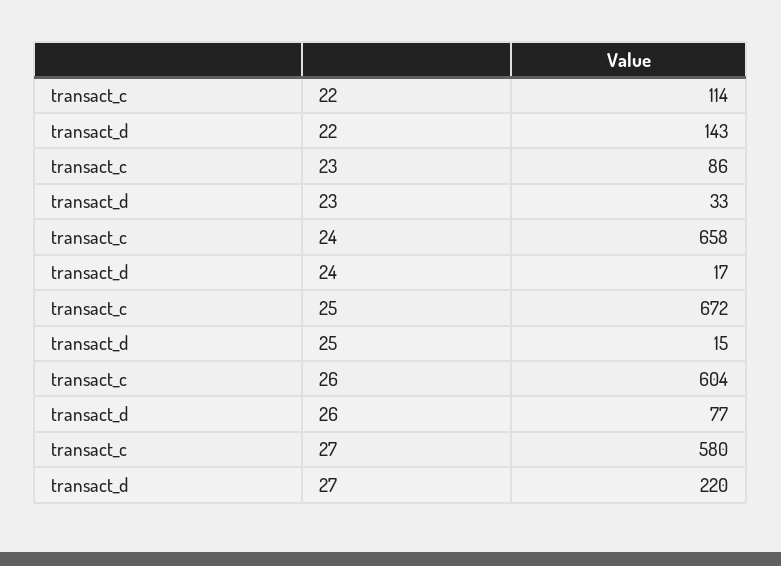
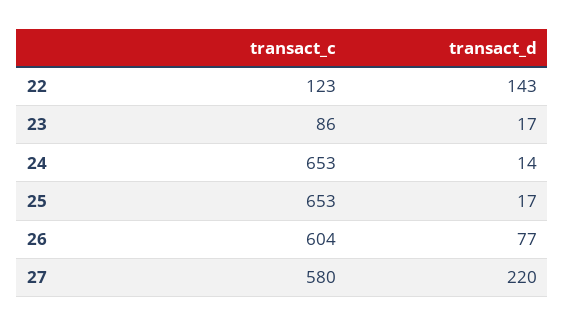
transact_c, 22: 114 -> 123
transact_d, 23: 33 -> 17
transact_c, 24: 658 -> 653
transact_d, 24: 17 -> 14
transact_c, 25: 672 -> 653
transact_d, 25: 15 -> 17

